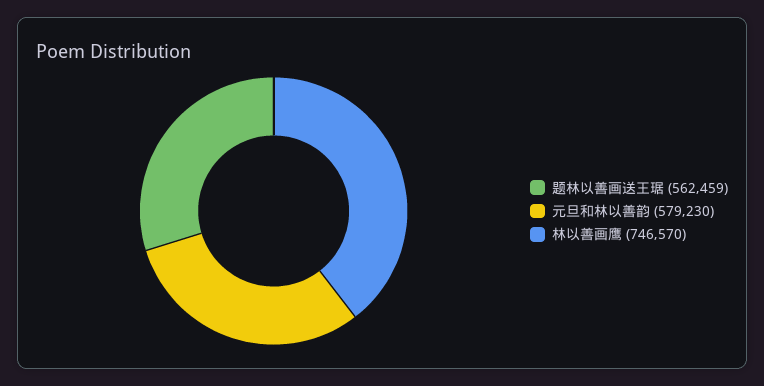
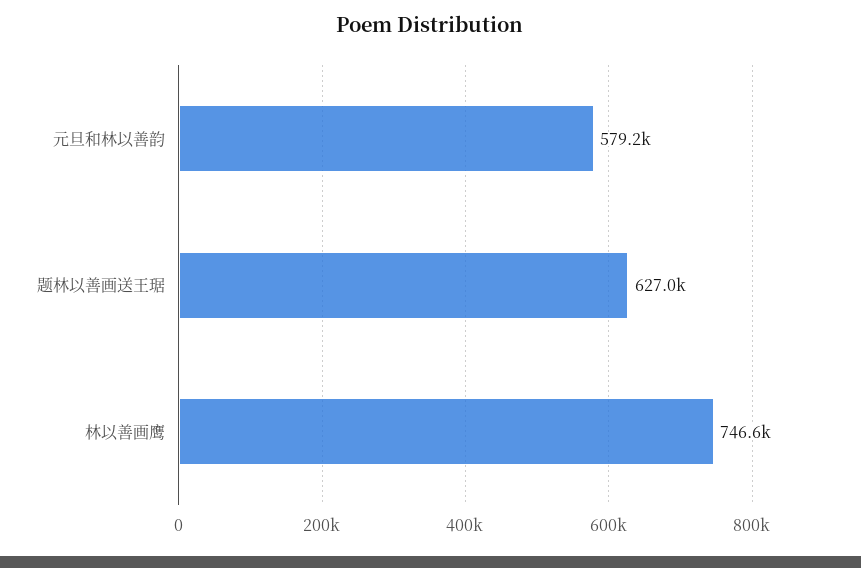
题林以善画送王琚: 562459 -> 627000

